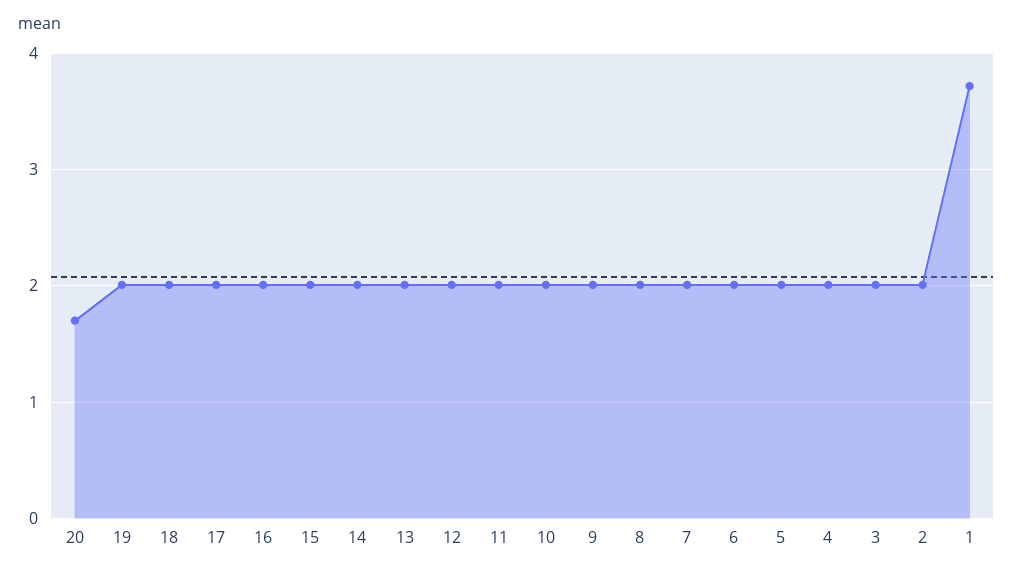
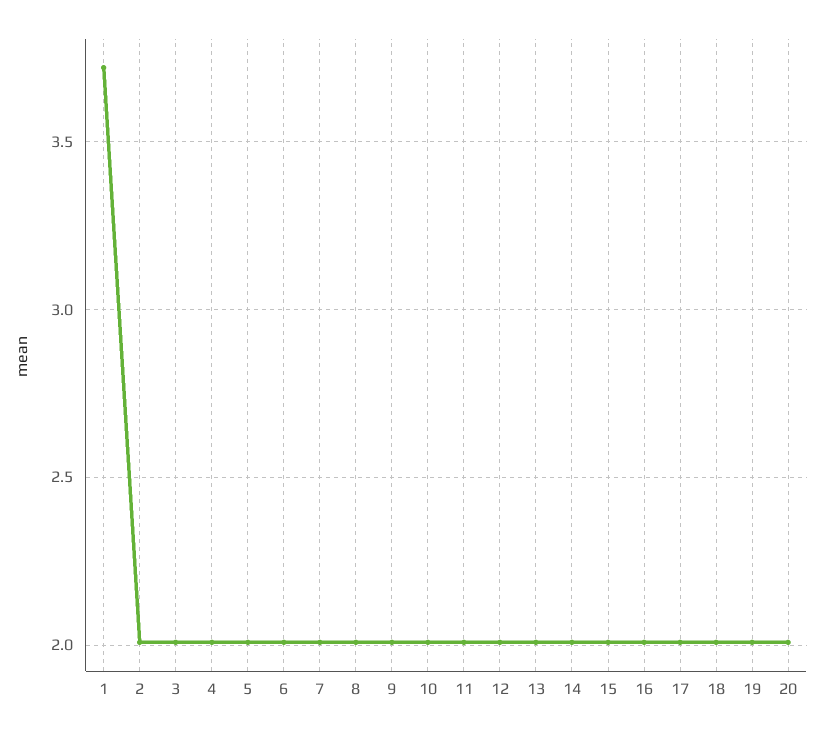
20: 1.7 -> 2

